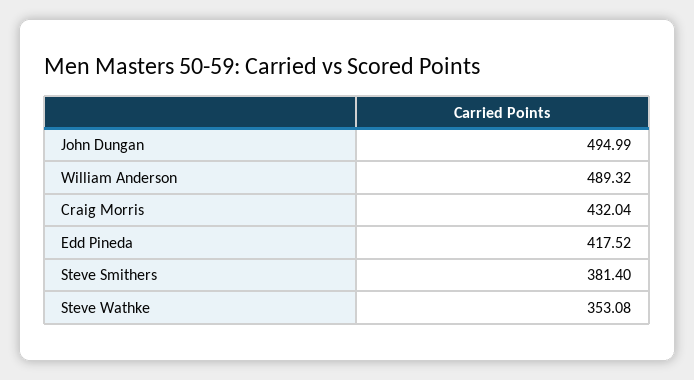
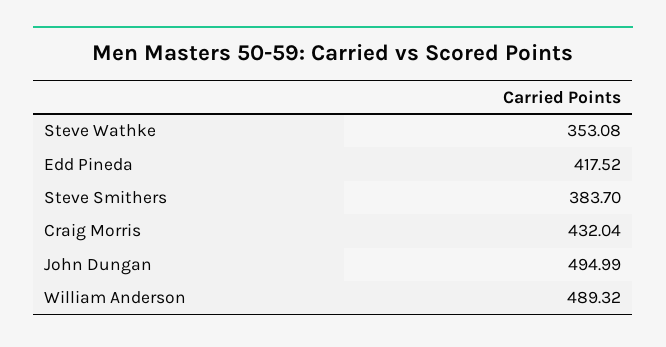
Steve Smithers: 381.4 -> 383.7

